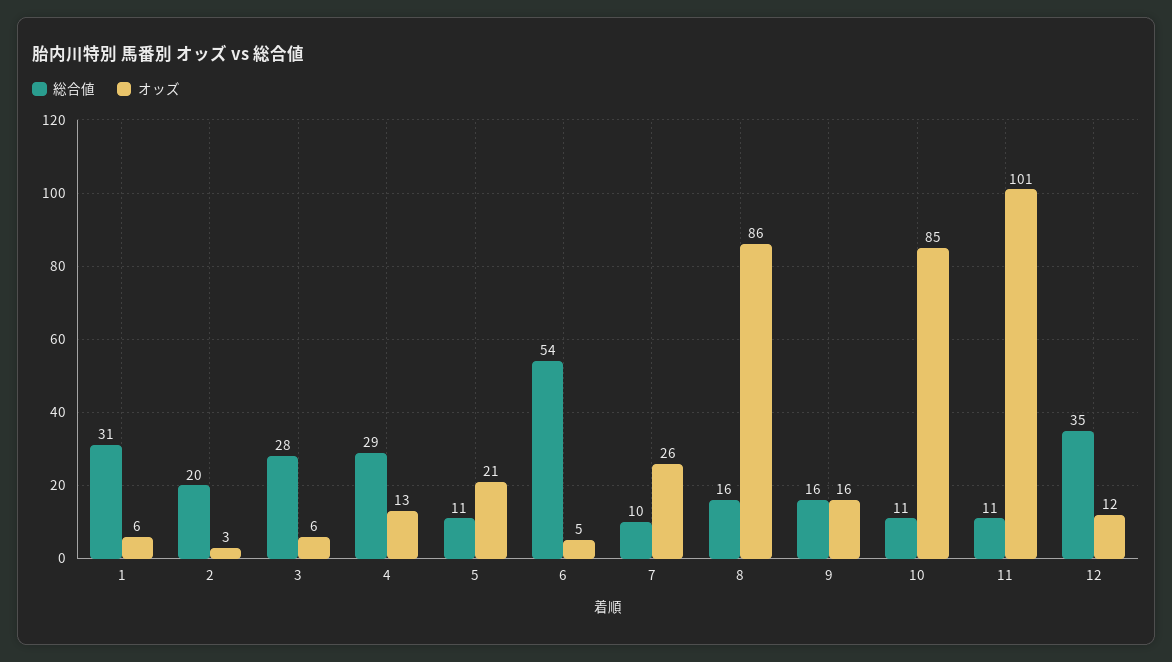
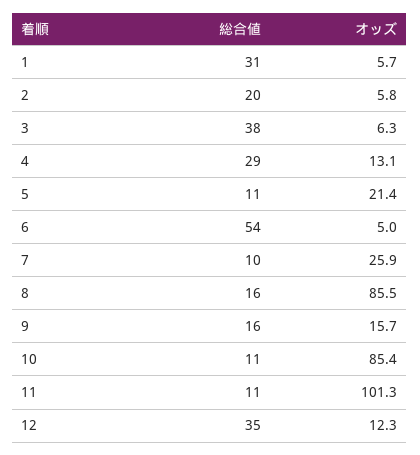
オッズ, 2: 3 -> 5.8
総合値, 3: 28 -> 38

